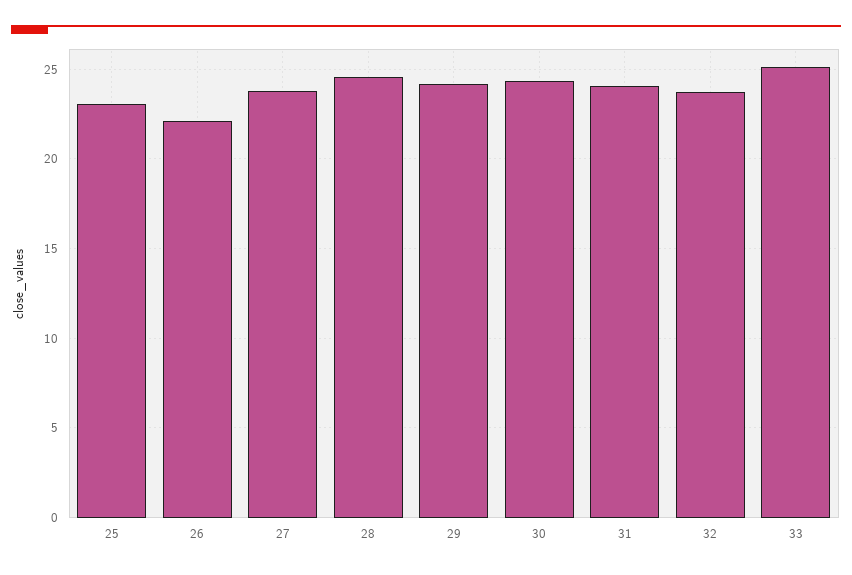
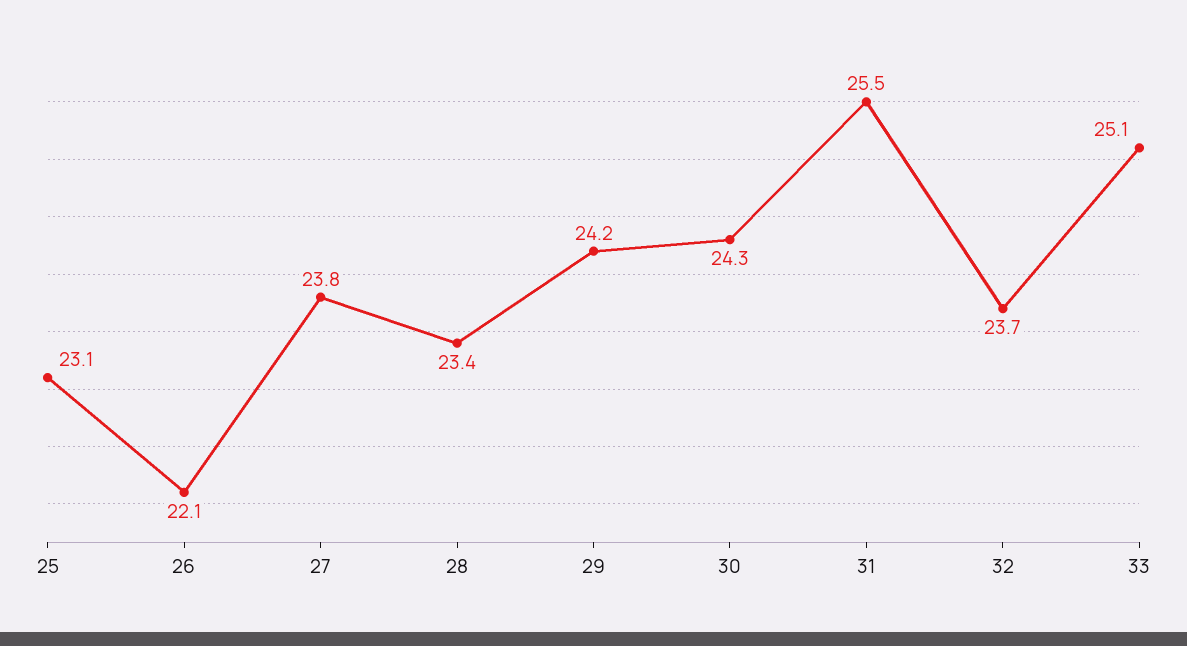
28: 24.5 -> 23.4
31: 24 -> 25.5

